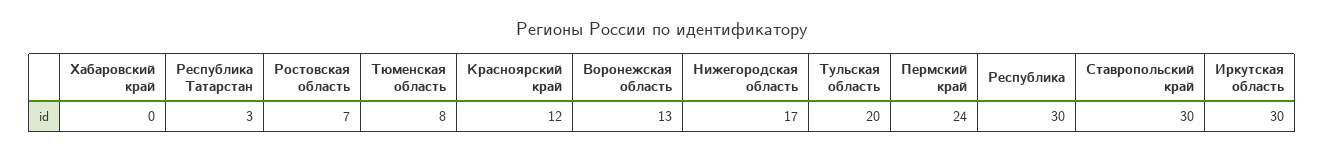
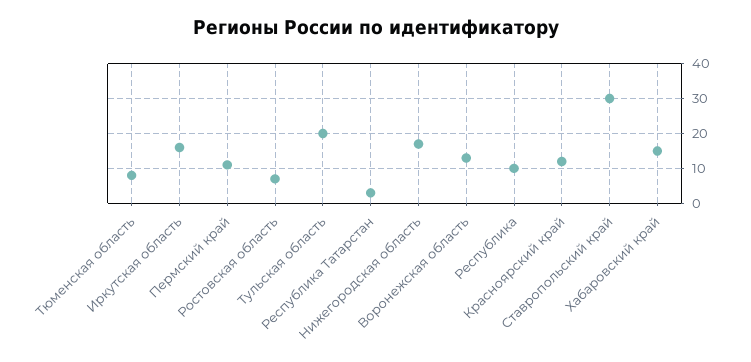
Хабаровский край: 0 -> 15
Пермский край: 24 -> 10
Республика: 30 -> 10
Иркутская область: 30 -> 15

